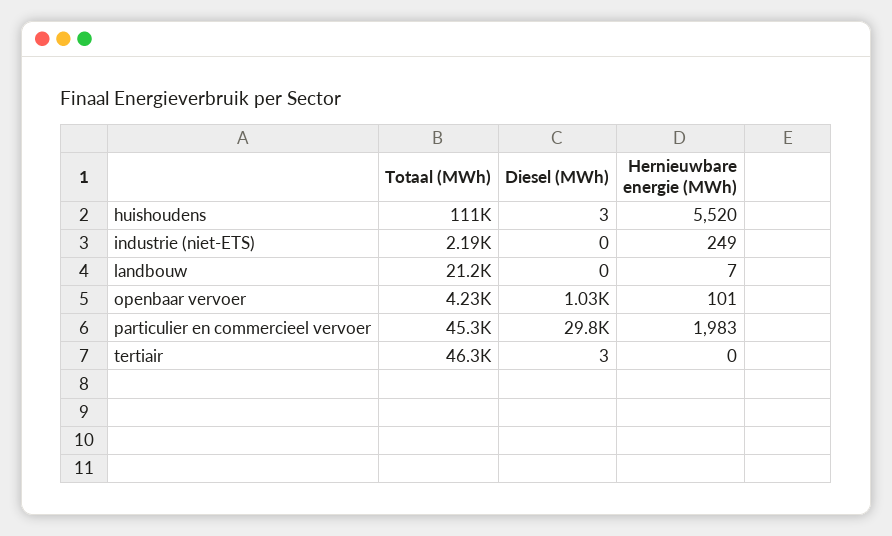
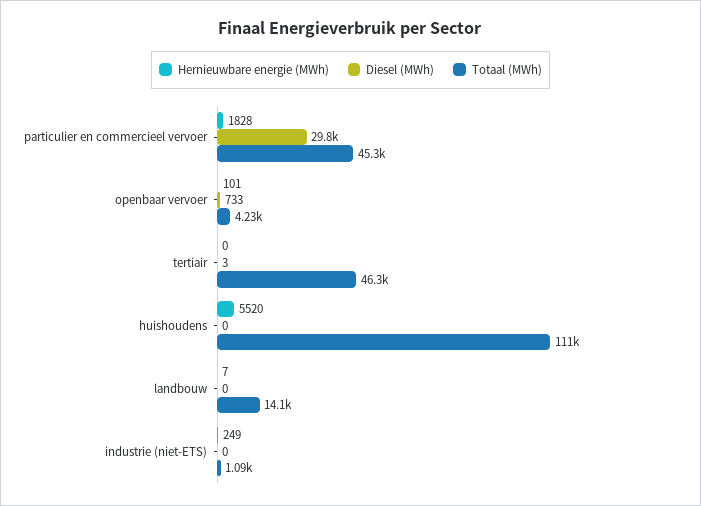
Diesel (MWh), huishoudens: 3 -> 0
Totaal (MWh), industrie (niet-ETS): 2190 -> 1090
Totaal (MWh), landbouw: 21200 -> 14100
Diesel (MWh), openbaar vervoer: 1030 -> 733
Hernieuwbare energie (MWh), particulier en commercieel vervoer: 1983 -> 1828

